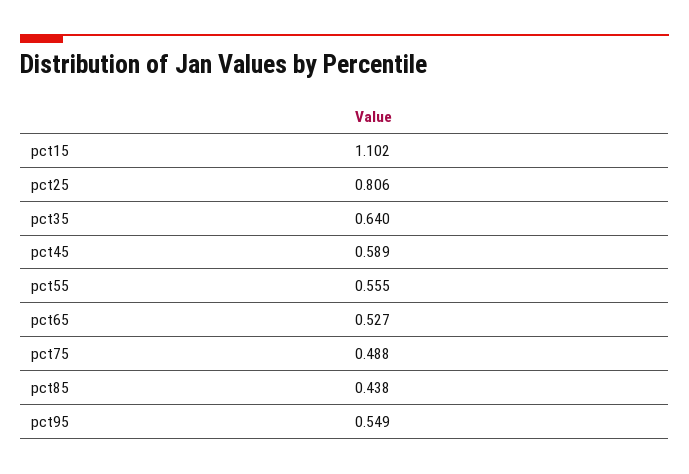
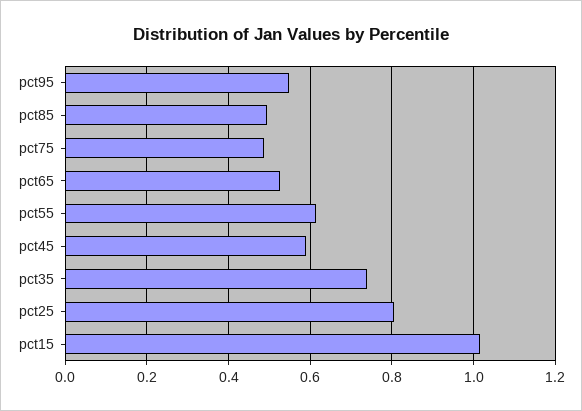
pct15: 1.102 -> 1.02
pct35: 0.64 -> 0.74
pct55: 0.555 -> 0.62
pct85: 0.438 -> 0.5

